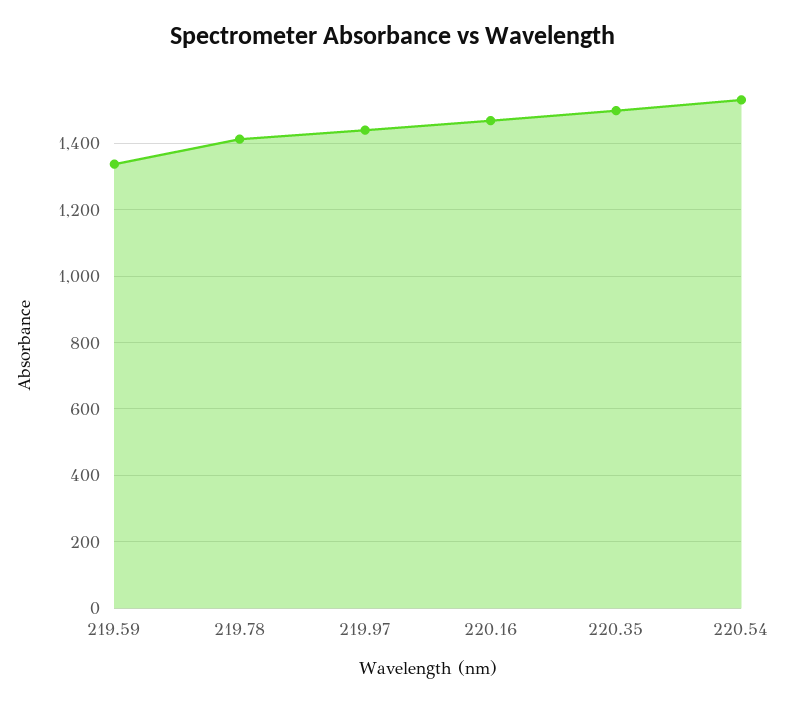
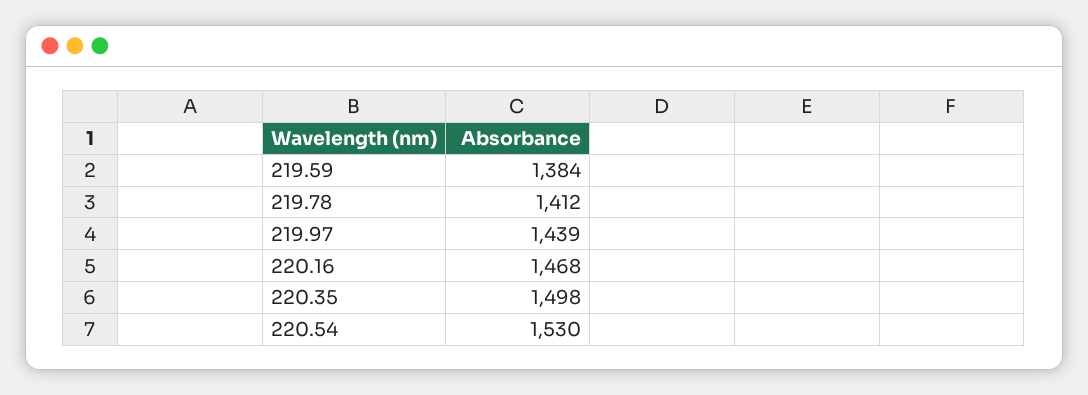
219.59: 1340 -> 1384

